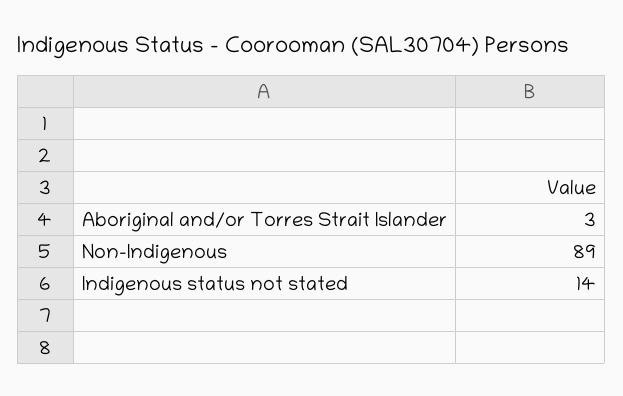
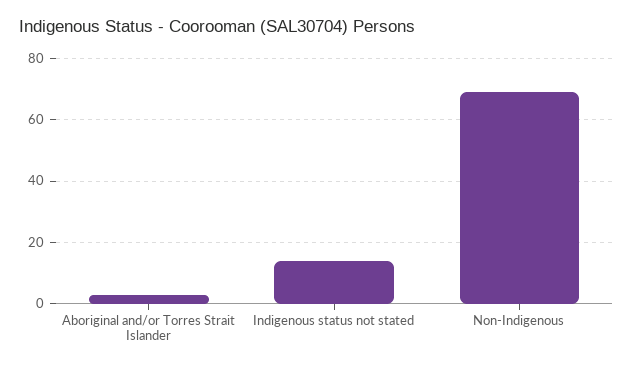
Non-Indigenous: 89 -> 70

